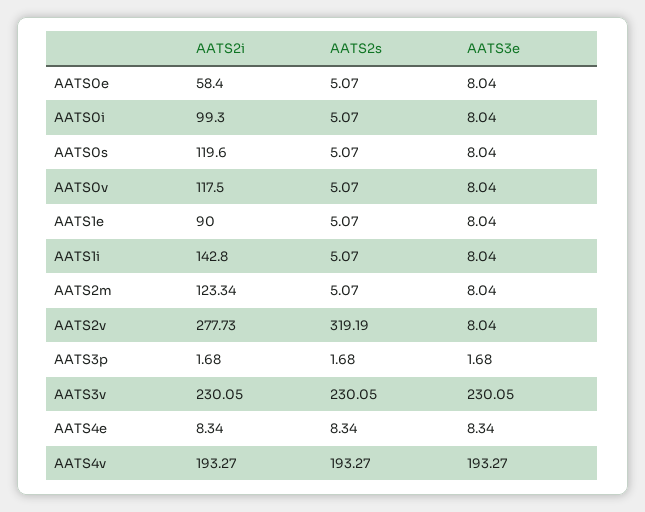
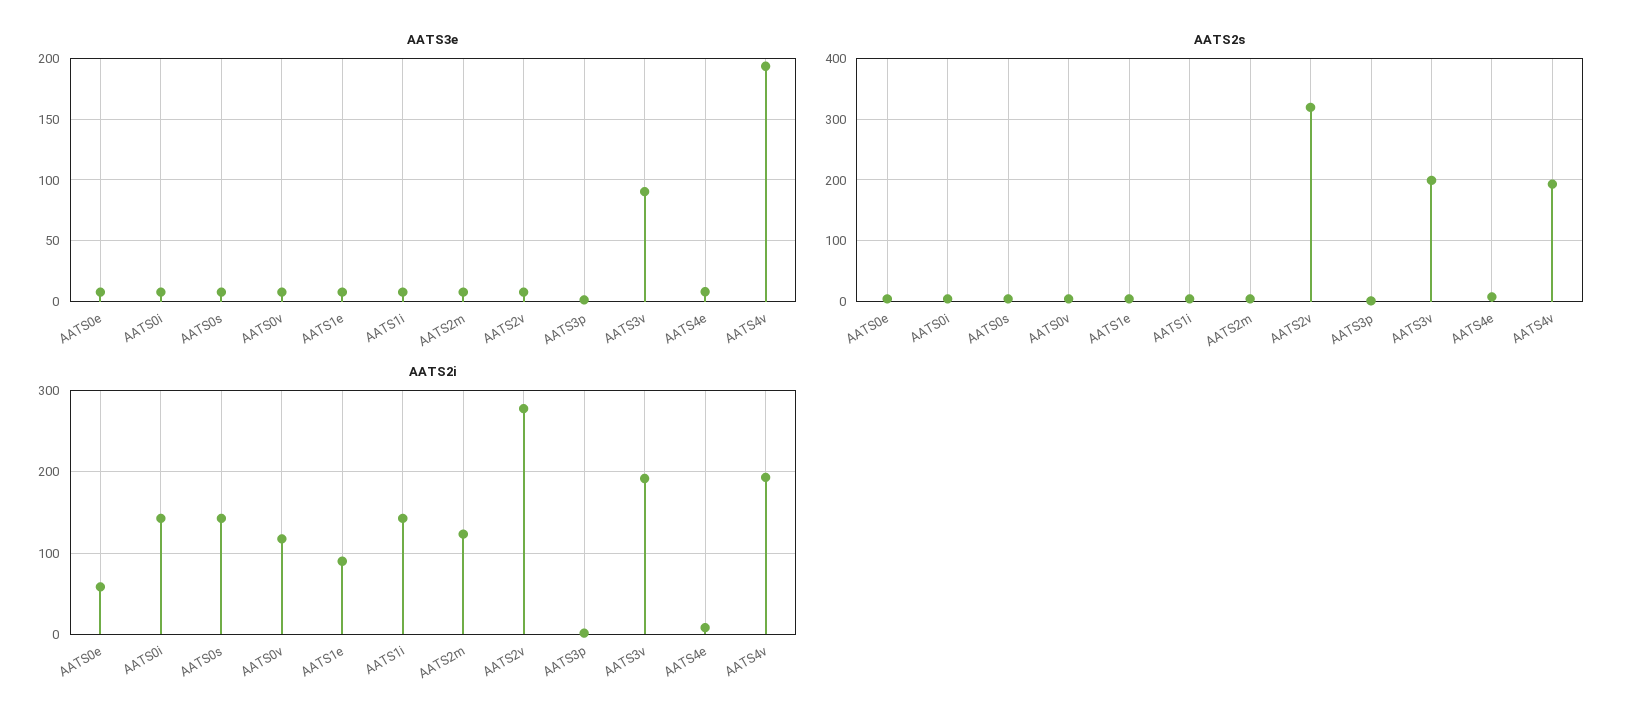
AATS2i, AATS0i: 99.3 -> 140
AATS2i, AATS0s: 119.6 -> 140
AATS2i, AATS3v: 230.05 -> 190
AATS2s, AATS3v: 230.05 -> 200
AATS3e, AATS3v: 230.05 -> 90

